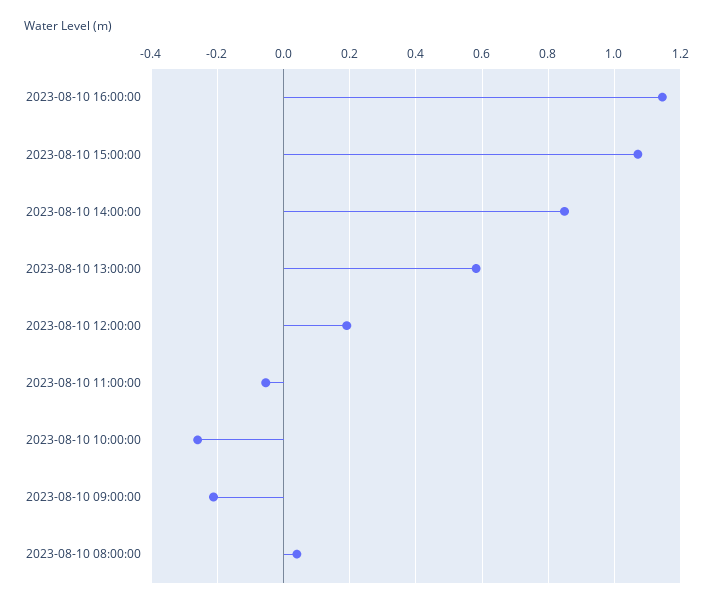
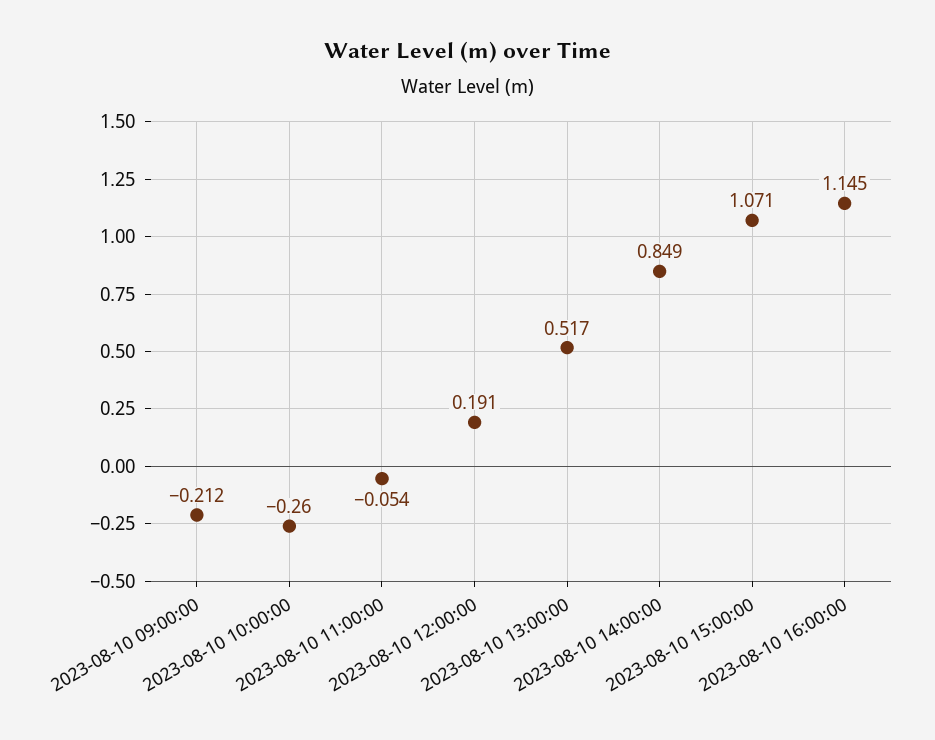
2023-08-10 13:00:00: 0.58 -> 0.517
2023-08-10 08:00:00: 0.04 -> none

